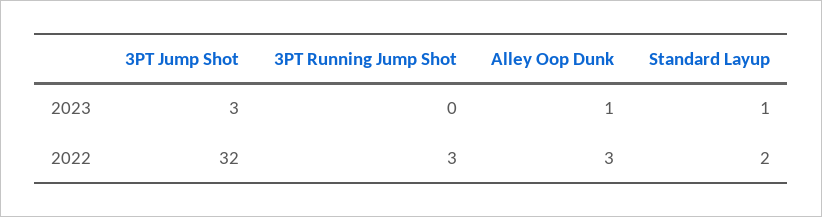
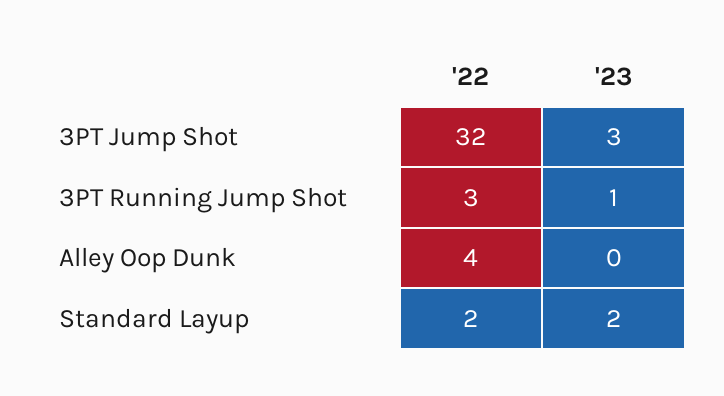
3PT Running Jump Shot, 2023: 0 -> 1
Alley Oop Dunk, 2023: 1 -> 0
Standard Layup, 2023: 1 -> 2
Alley Oop Dunk, 2022: 3 -> 4

